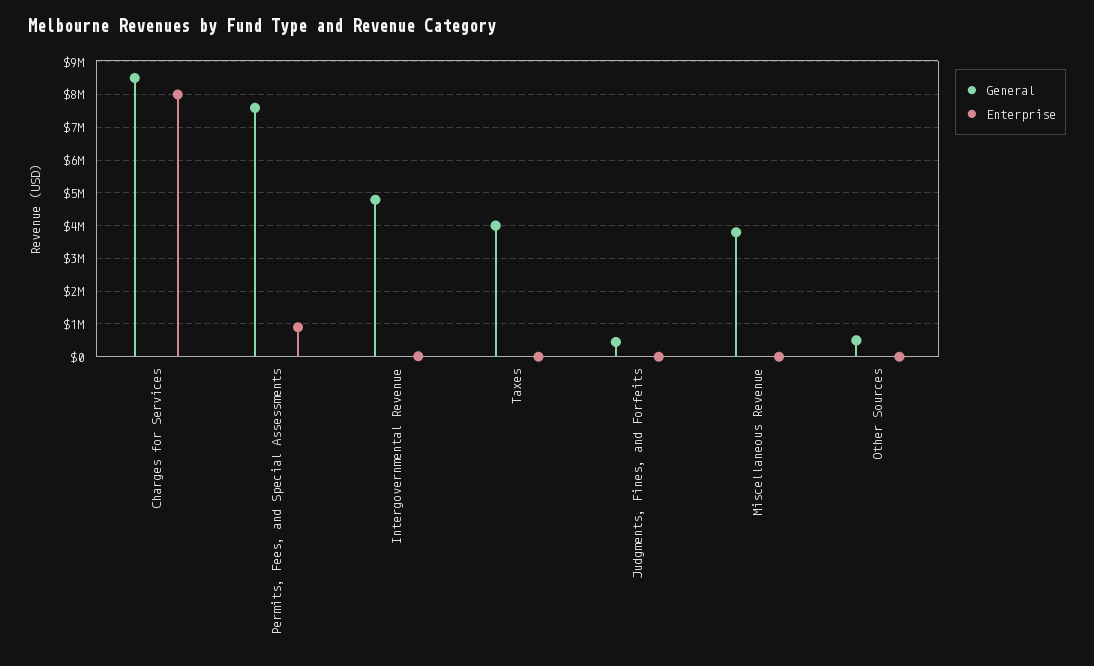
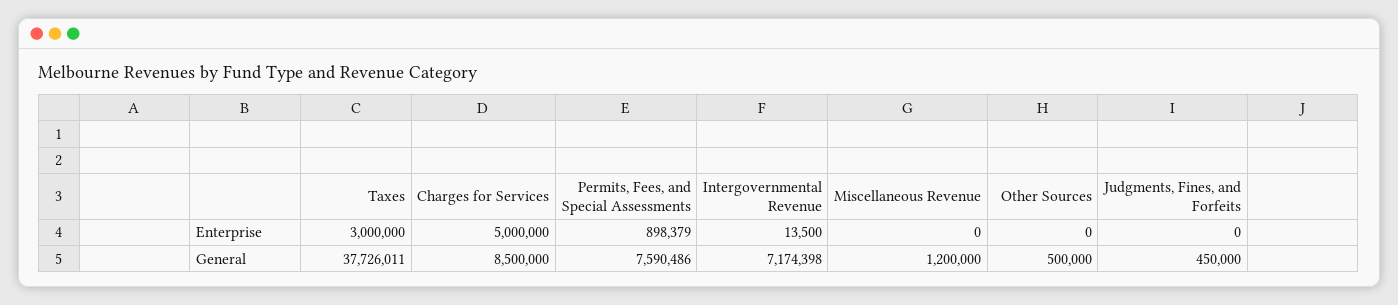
Enterprise, Charges for Services: 8000000 -> 5000000
General, Intergovernmental Revenue: 4800000 -> 7174398
General, Taxes: 4000000 -> 37726011
Enterprise, Taxes: 0 -> 3000000
General, Miscellaneous Revenue: 3800000 -> 1200000

